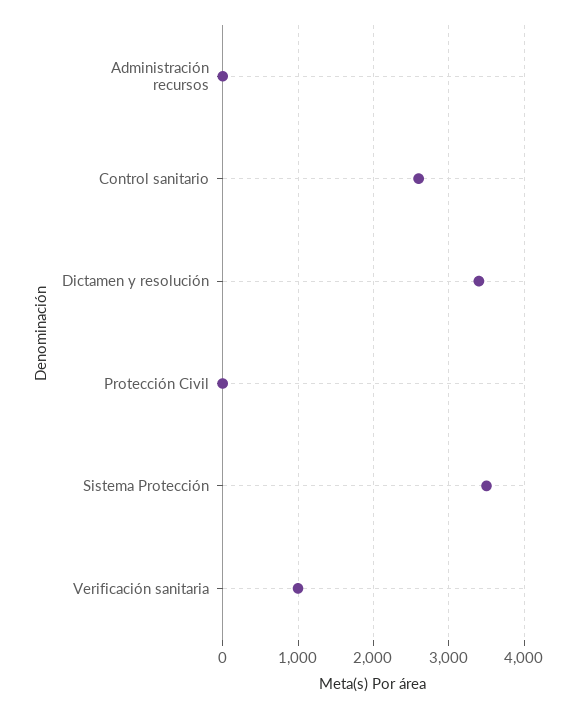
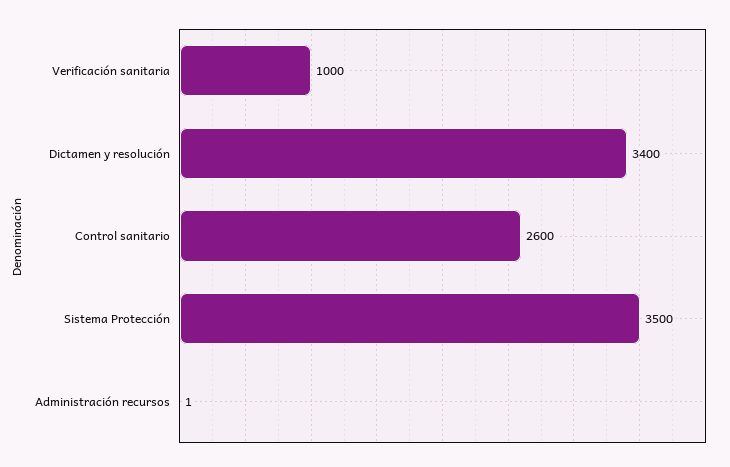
Protección Civil: 0 -> none

